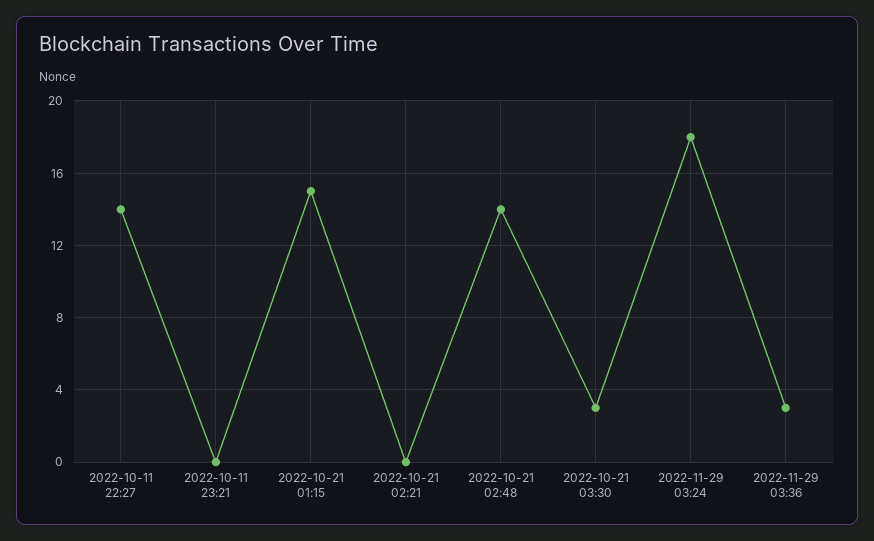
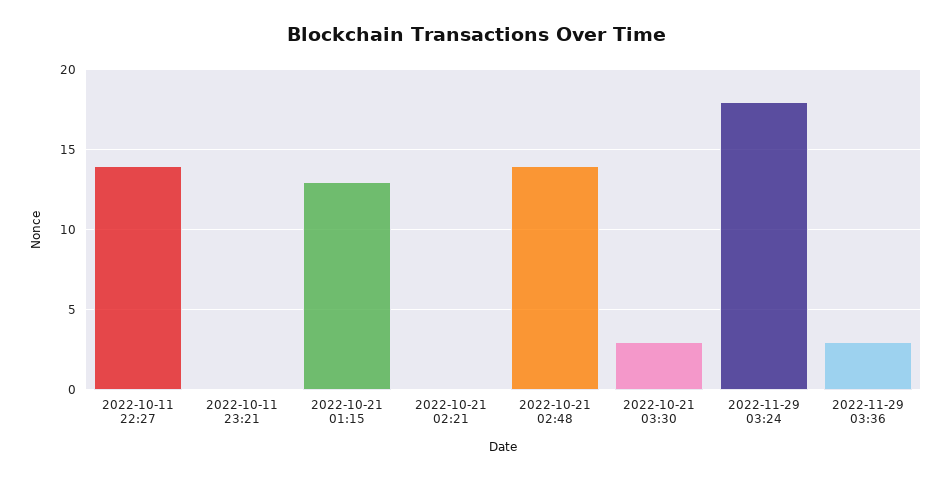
2022-10-21 01:15: 15 -> 13

